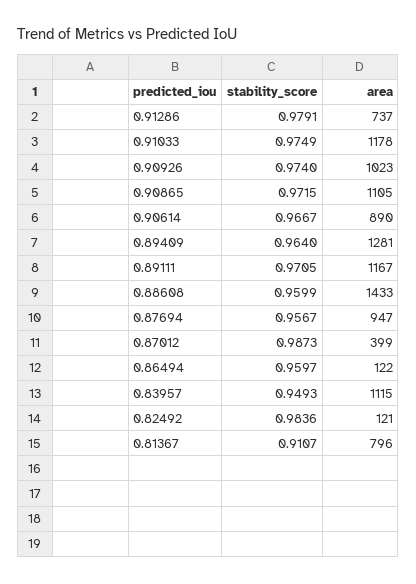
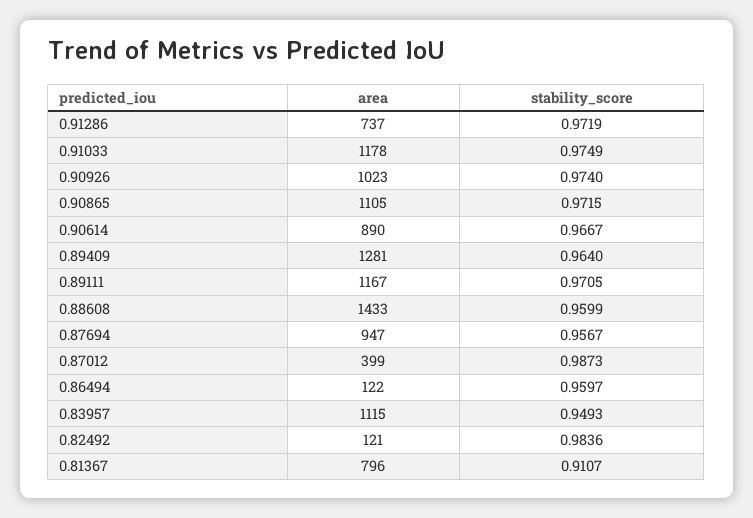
stability_score, 0.91286: 0.9791 -> 0.9719

